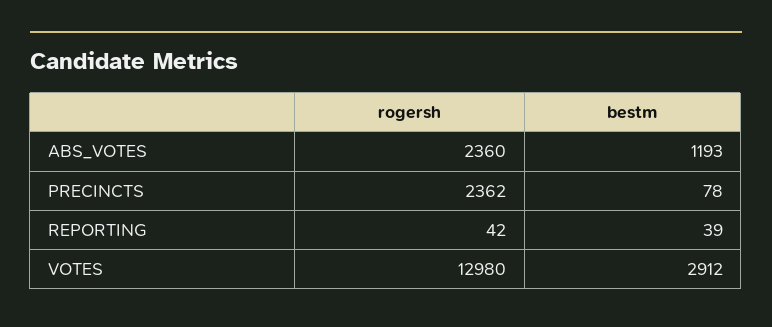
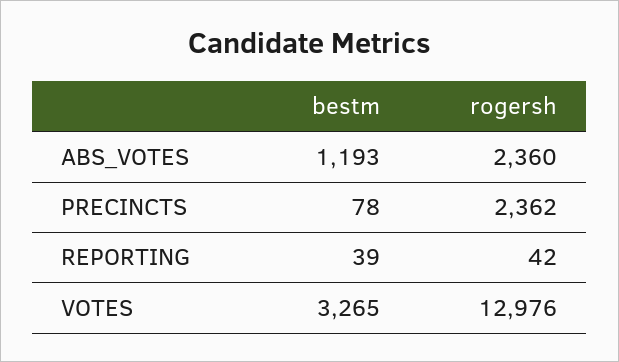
rogersh, VOTES: 12980 -> 12976
bestm, VOTES: 2912 -> 3265

